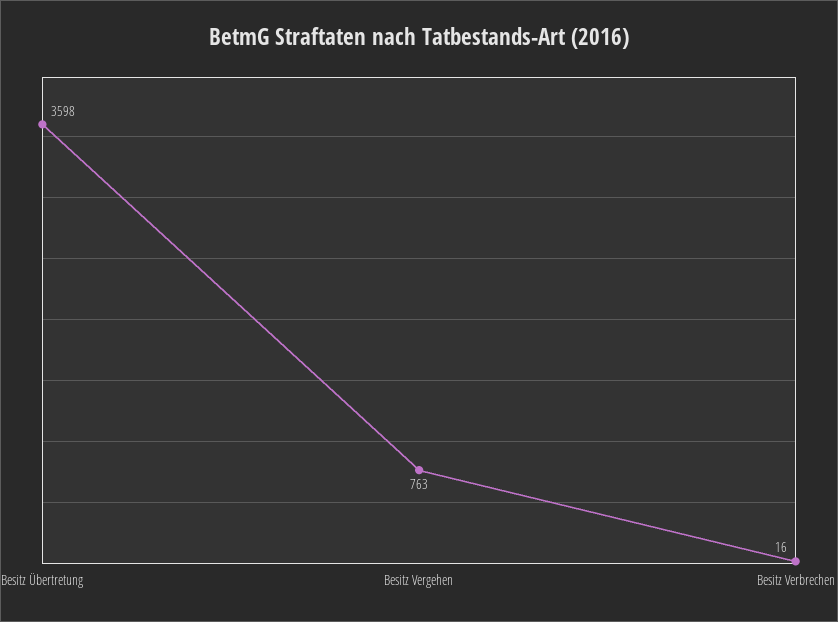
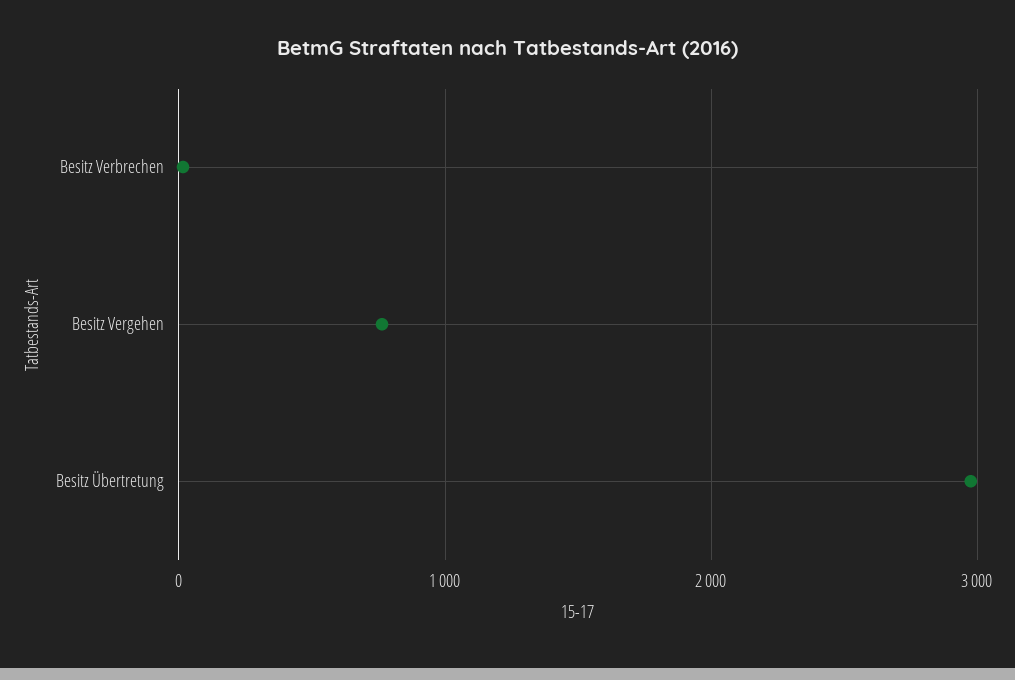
Besitz Übertretung: 3598 -> 3000

